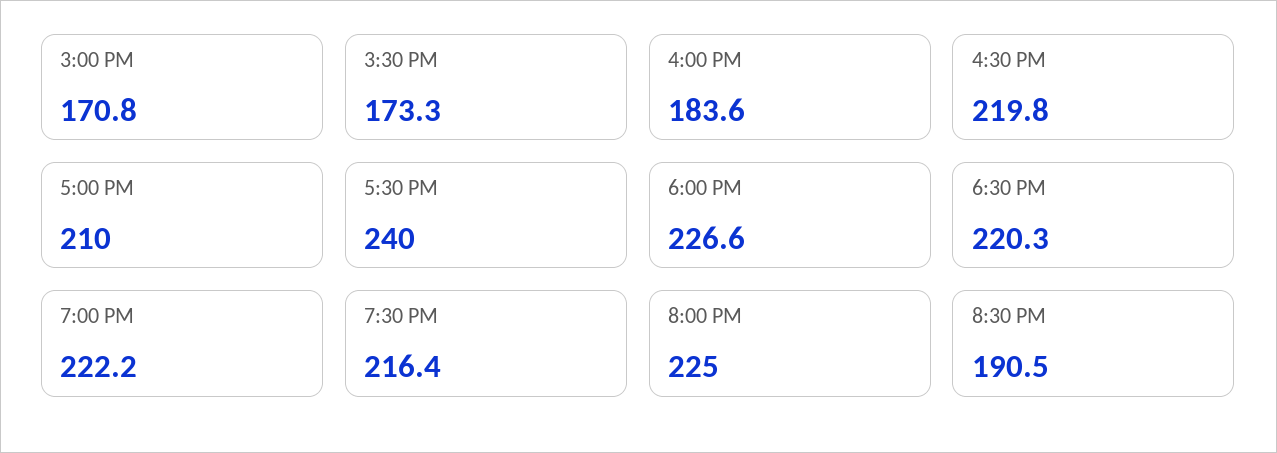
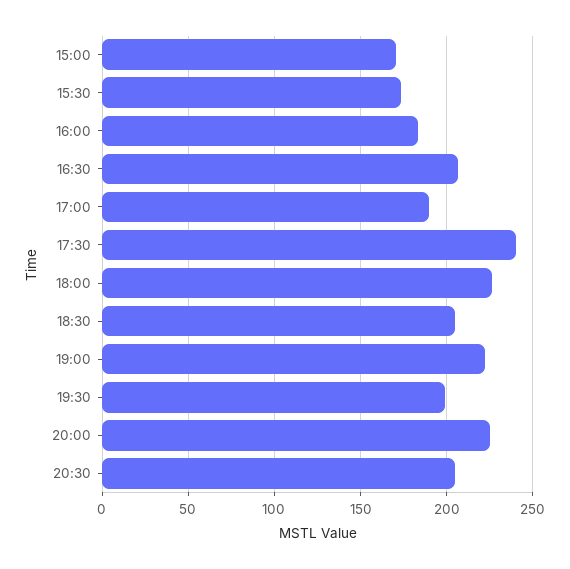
4:30 PM: 219.8 -> 205
5:00 PM: 210 -> 190
6:30 PM: 220.3 -> 205
7:30 PM: 216.4 -> 200
8:30 PM: 190.5 -> 205

